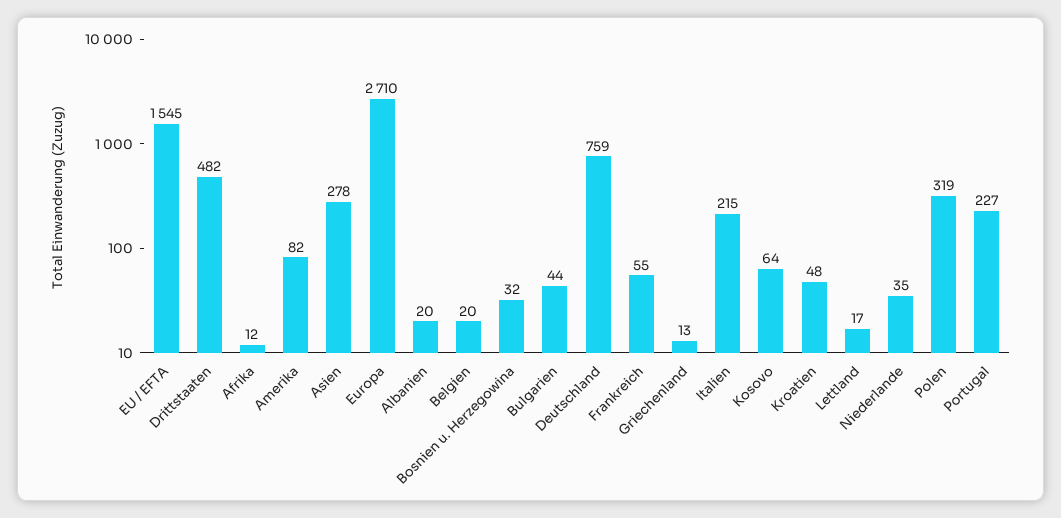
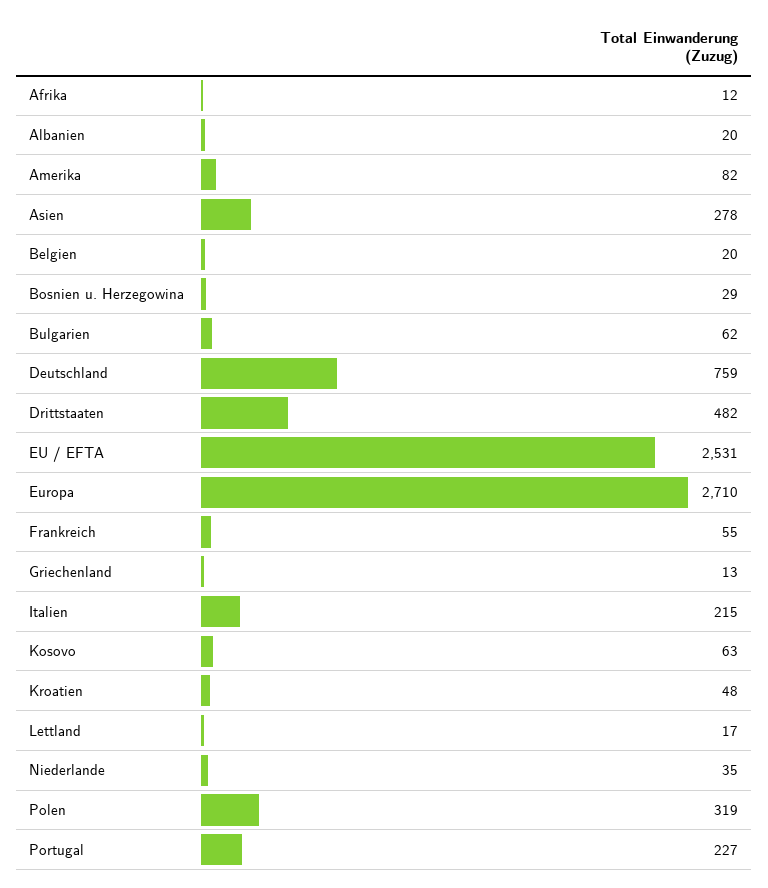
EU / EFTA: 1545 -> 2531
Bosnien u. Herzegowina: 32 -> 29
Bulgarien: 44 -> 62
Kosovo: 64 -> 63

